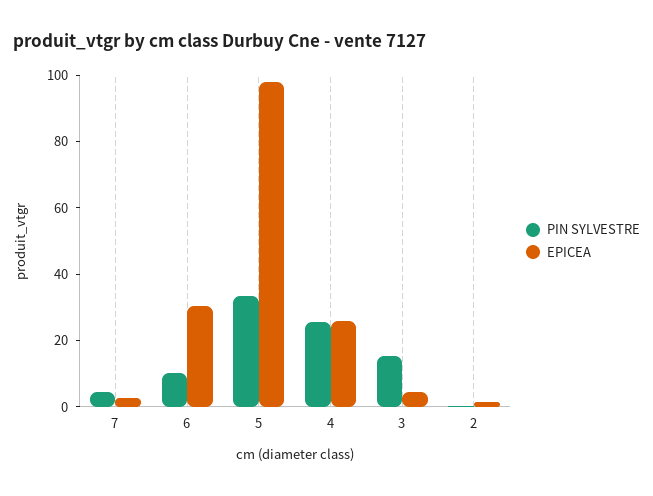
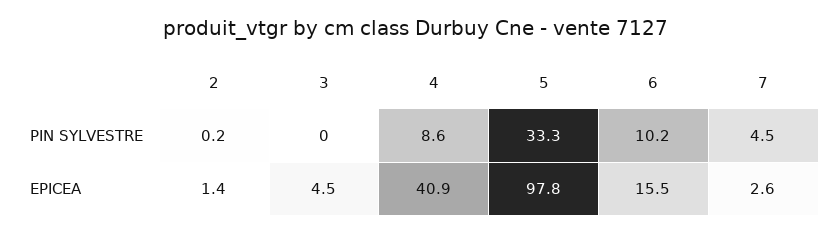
EPICEA, 6: 30 -> 15.5
PIN SYLVESTRE, 4: 25 -> 8.6
EPICEA, 4: 25 -> 40.9
PIN SYLVESTRE, 3: 15 -> 0

